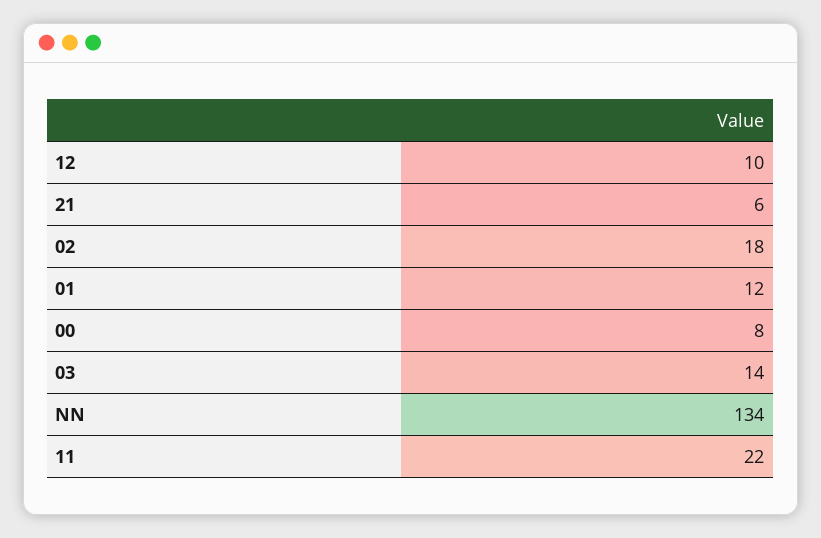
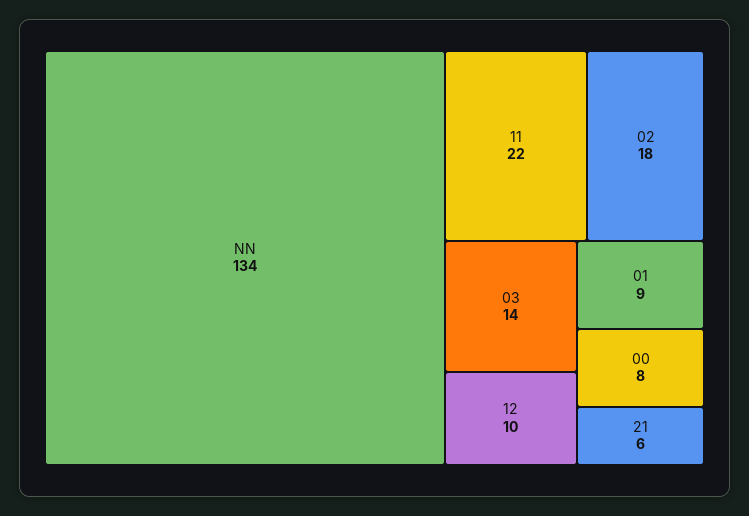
01: 12 -> 9

